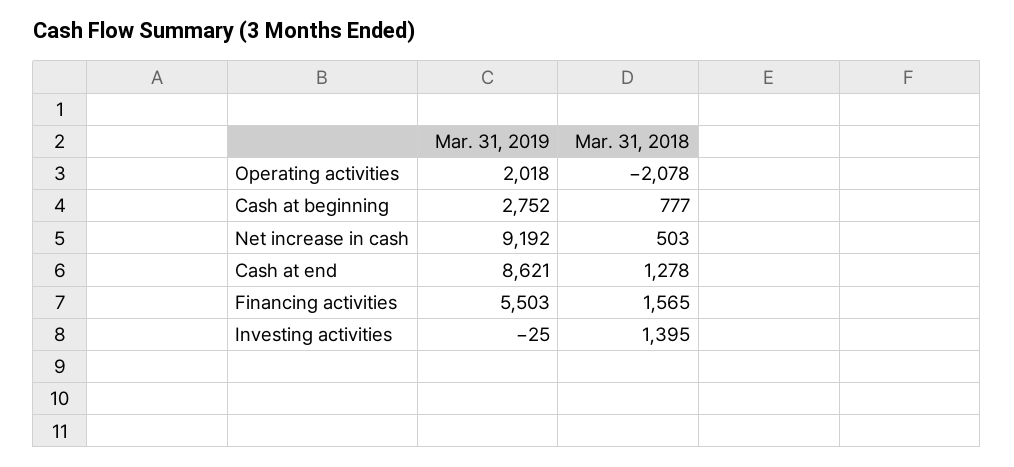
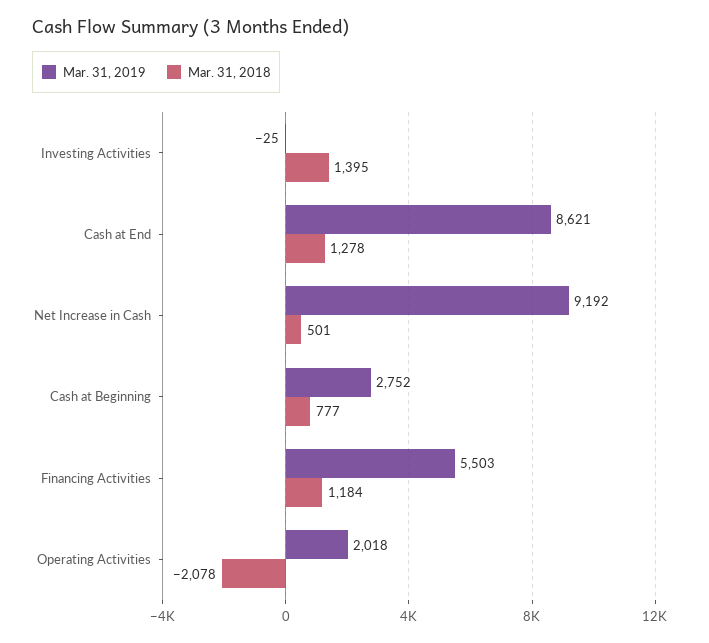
Mar. 31, 2018, Net increase in cash: 503 -> 501
Mar. 31, 2018, Financing activities: 1565 -> 1184

